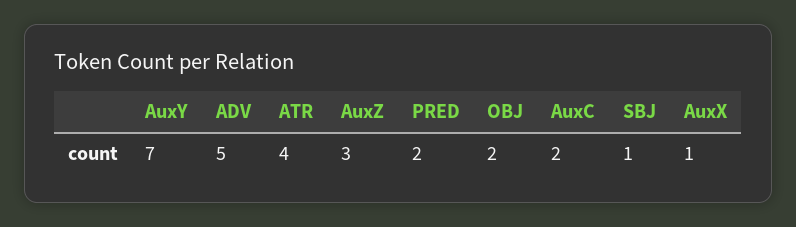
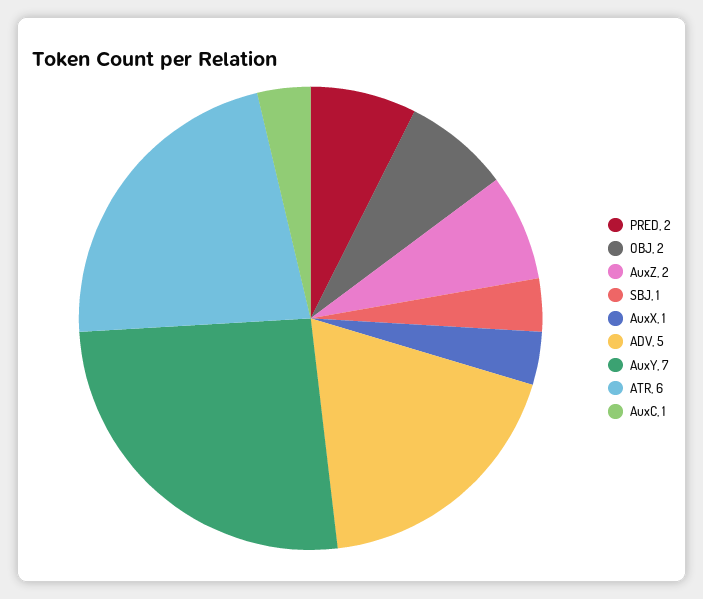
ATR: 4 -> 6
AuxZ: 3 -> 2
AuxC: 2 -> 1

